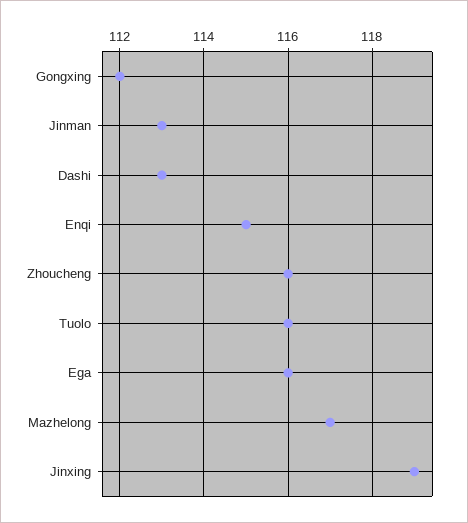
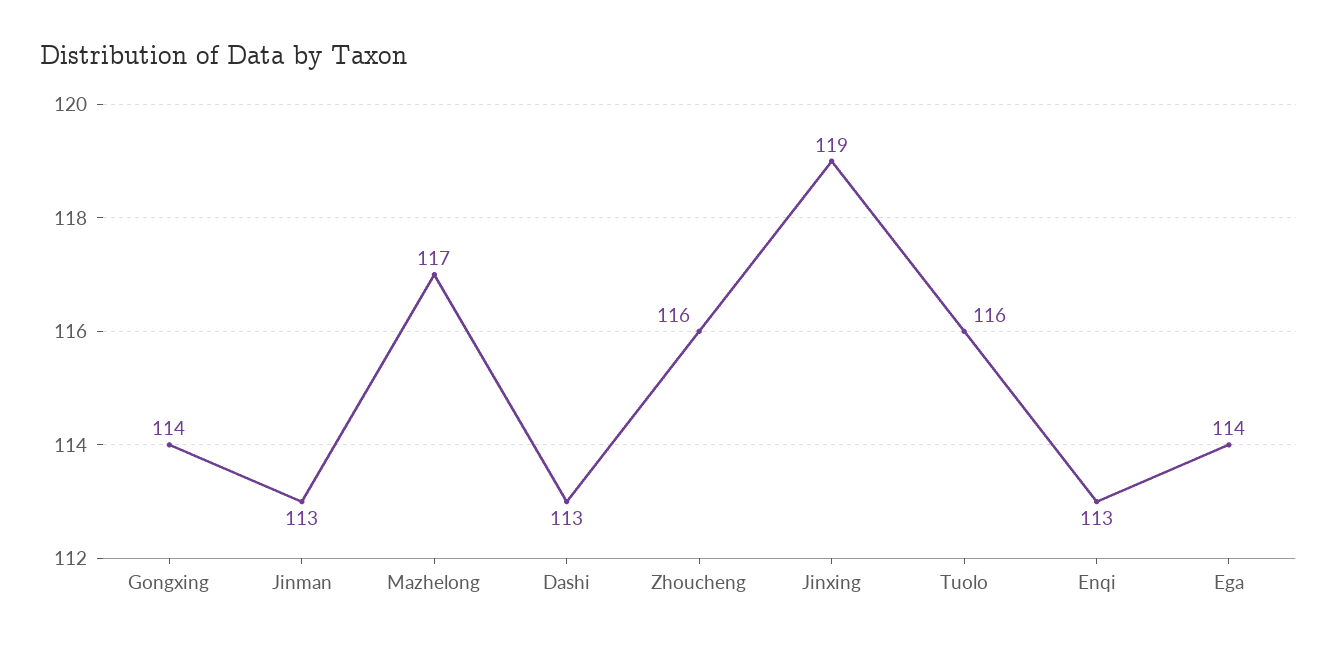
Gongxing: 112 -> 114
Enqi: 115 -> 113
Ega: 116 -> 114

